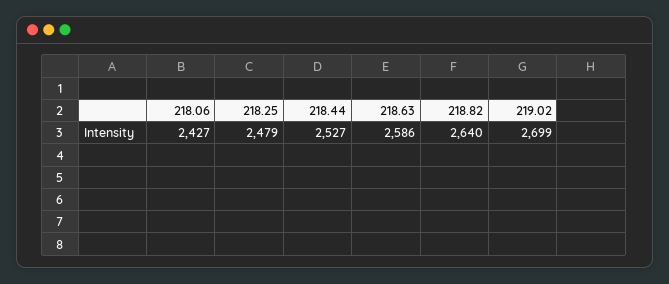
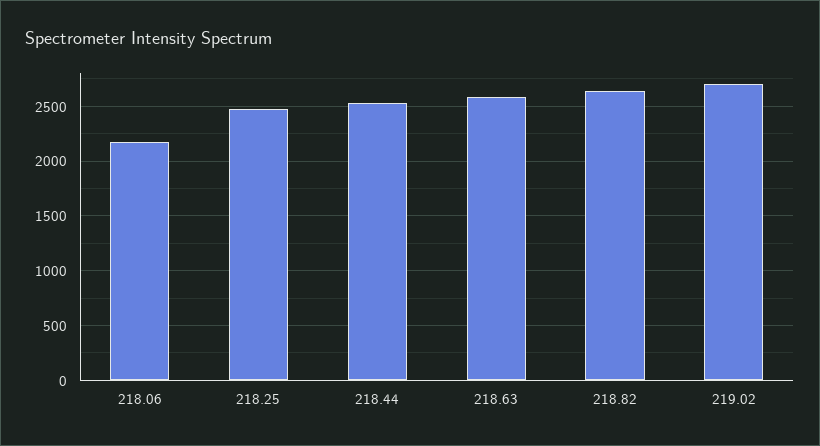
218.06: 2427 -> 2200

